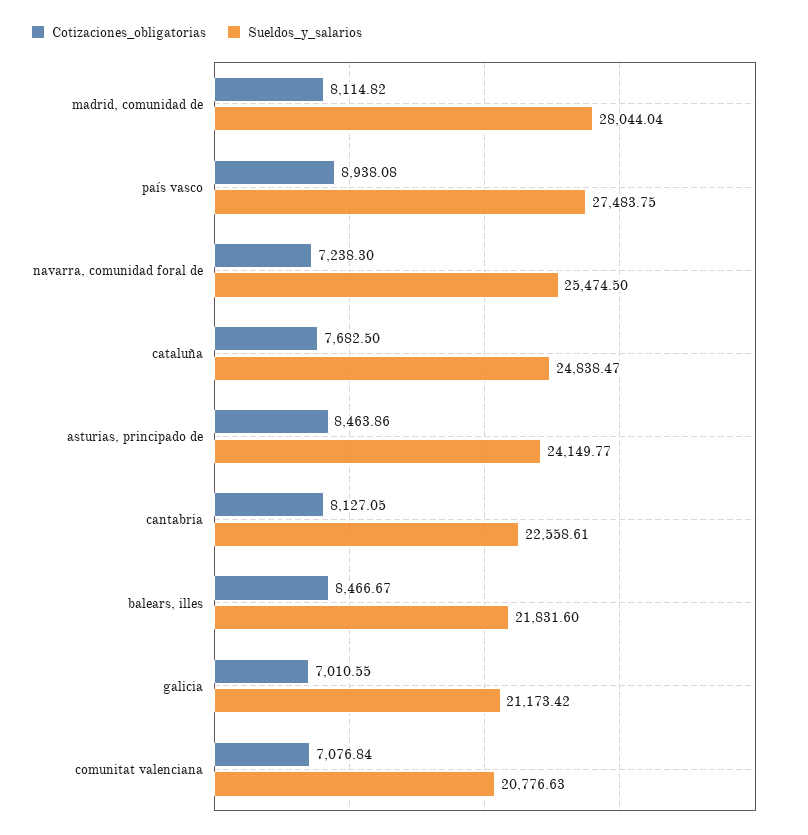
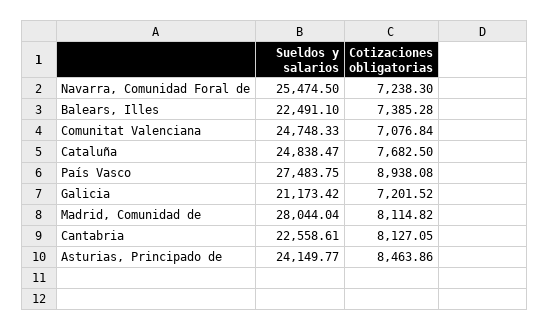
Cotizaciones_obligatorias, balears, illes: 8466.67 -> 7385.28
Sueldos_y_salarios, balears, illes: 21831.6 -> 22491.1
Cotizaciones_obligatorias, galicia: 7010.55 -> 7201.52
Sueldos_y_salarios, comunitat valenciana: 20776.63 -> 24748.33

